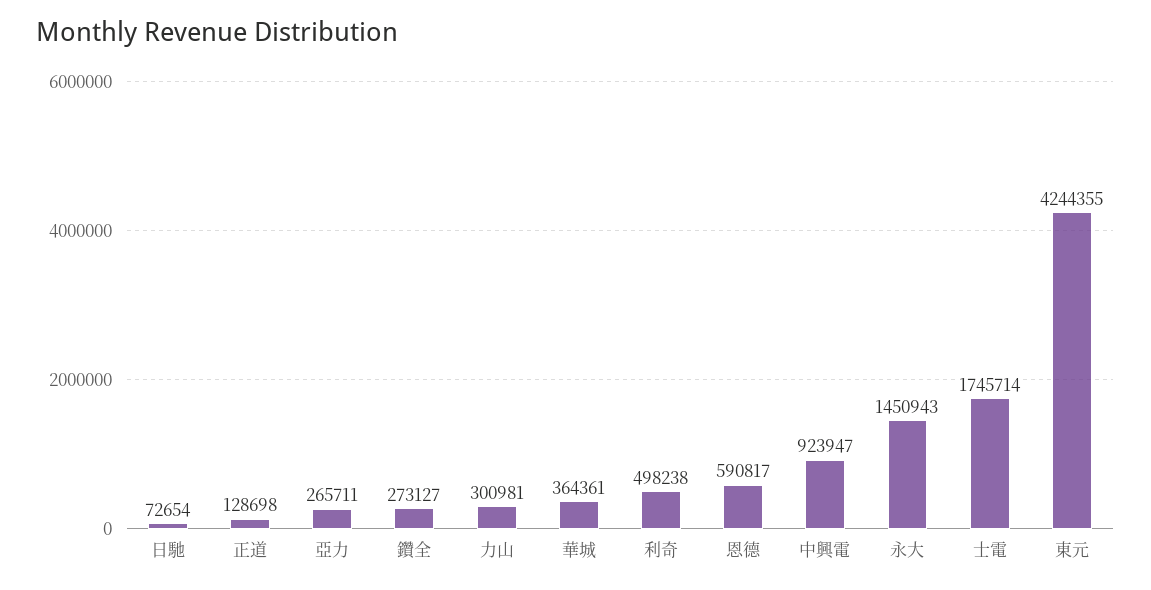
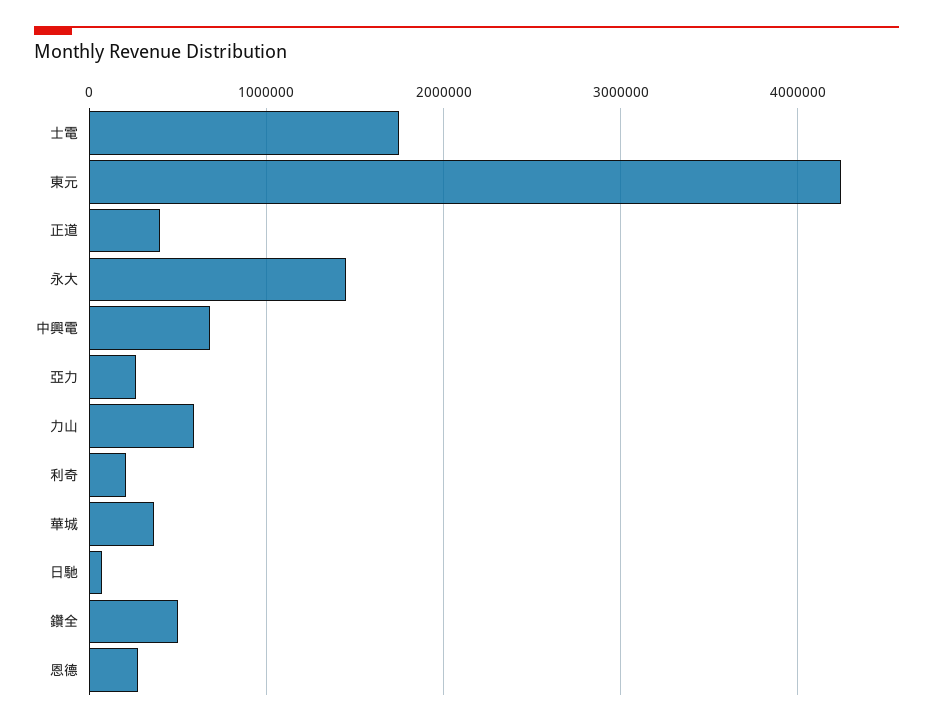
正道: 128698 -> 400000
鑽全: 273127 -> 500000
力山: 300981 -> 600000
利奇: 498238 -> 200000
恩德: 590817 -> 300000
中興電: 923947 -> 700000

